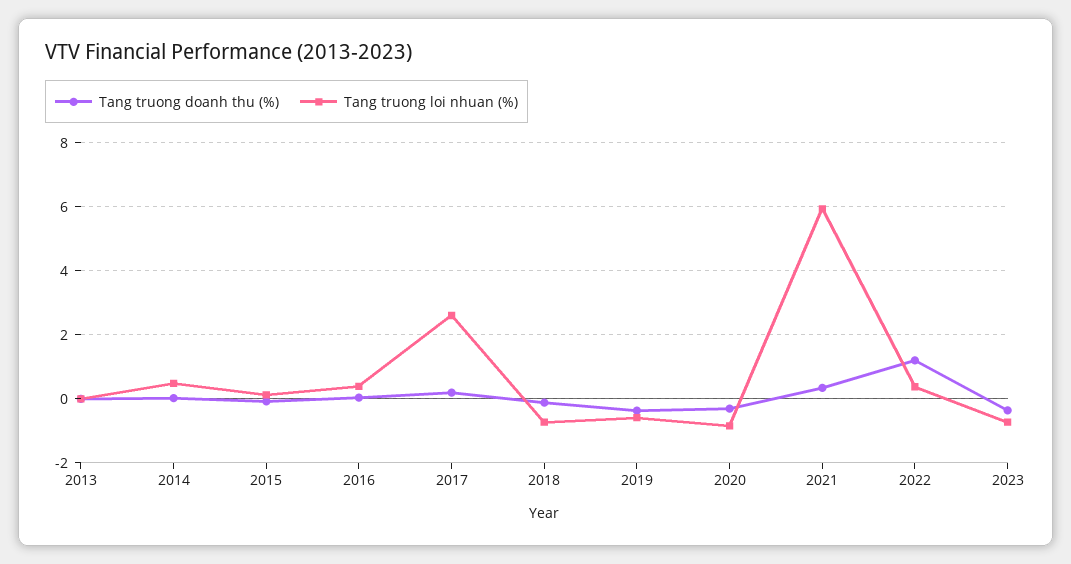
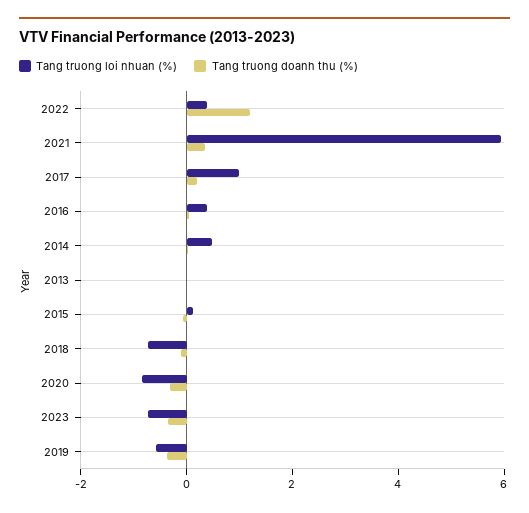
Tang truong loi nhuan (%), 2017: 2.6 -> 1

